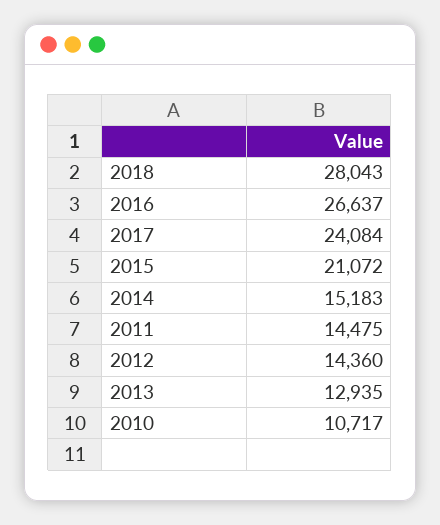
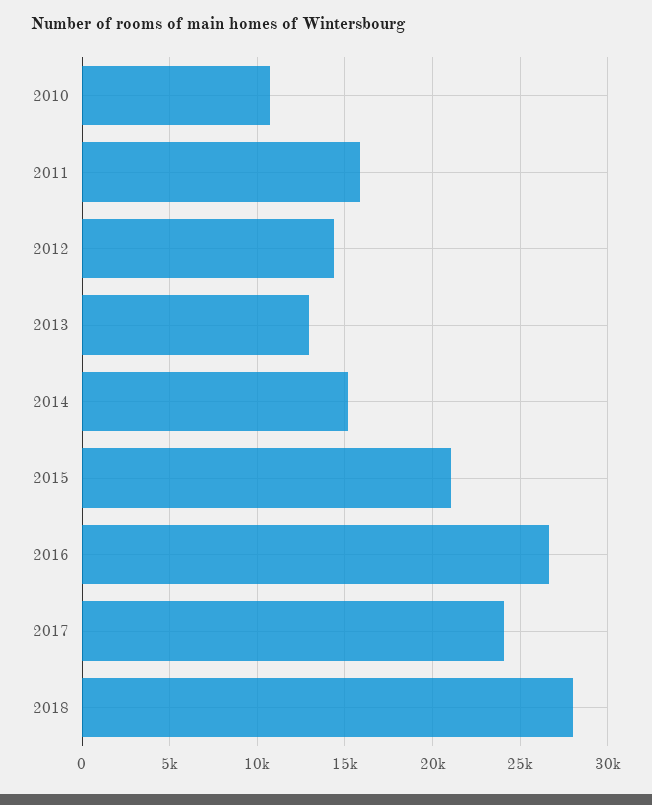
2011: 14475 -> 16000

